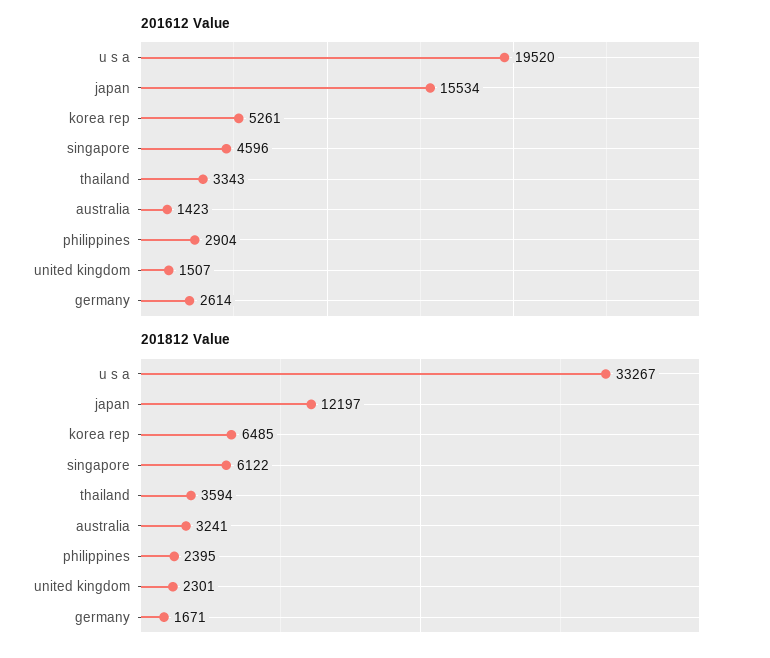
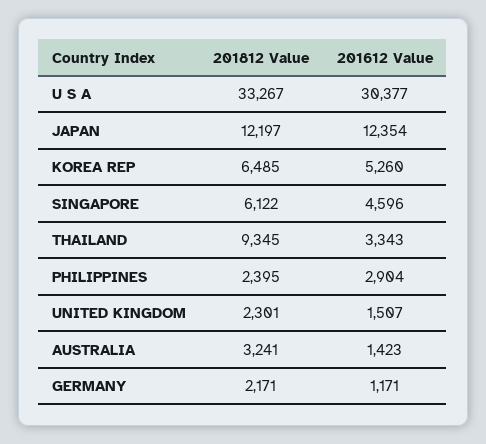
201612 Value, u s a: 19520 -> 30377
201612 Value, japan: 15534 -> 12354
201612 Value, korea rep: 5261 -> 5260
201612 Value, germany: 2614 -> 1171
201812 Value, thailand: 3594 -> 9345
201812 Value, germany: 1671 -> 2171

